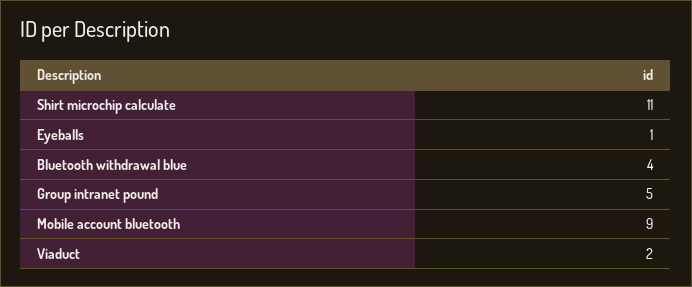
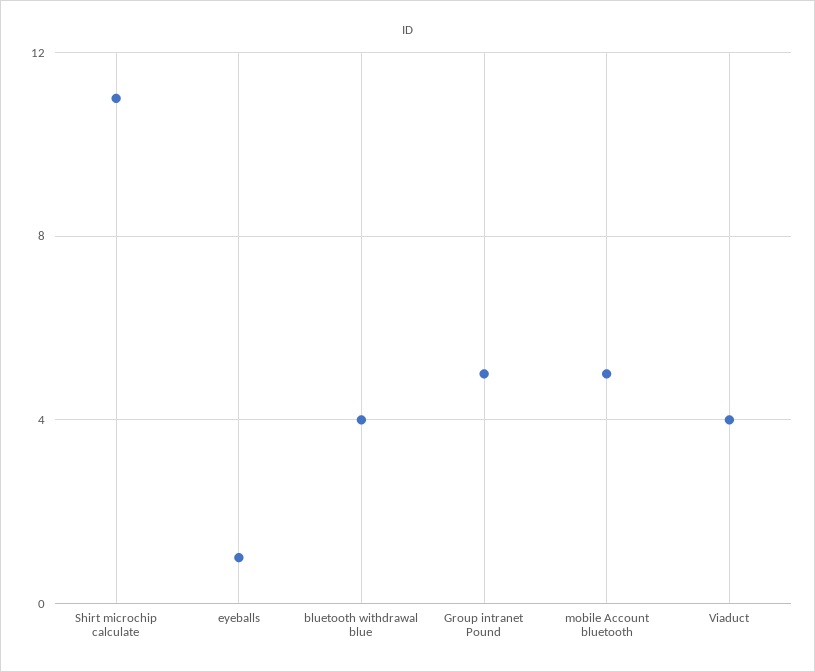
Mobile account bluetooth: 9 -> 5
Viaduct: 2 -> 4

